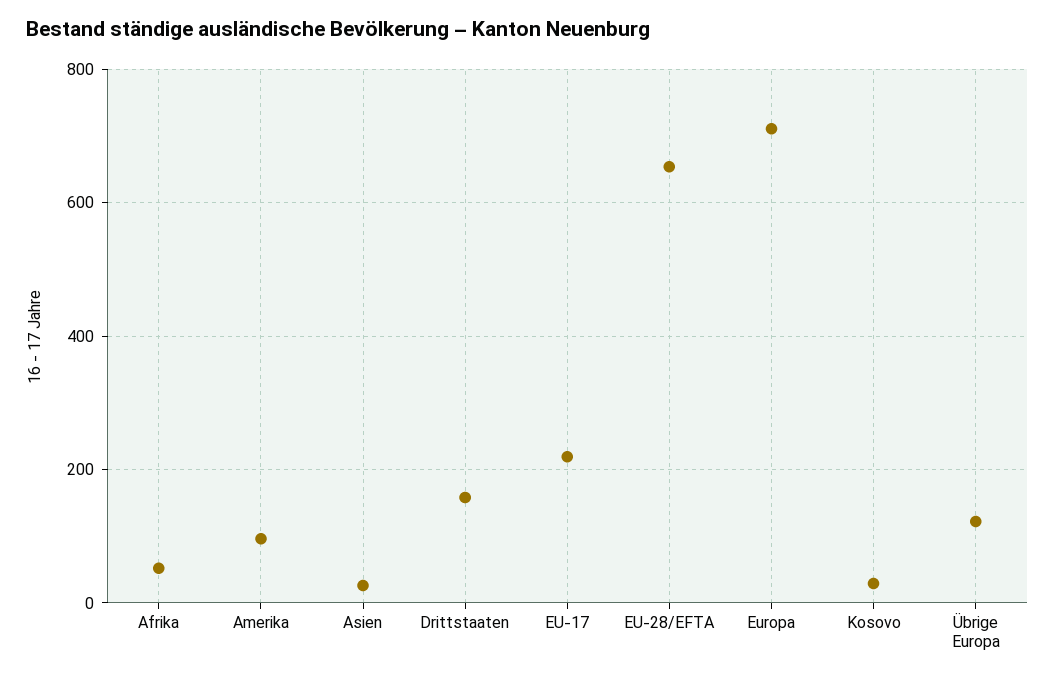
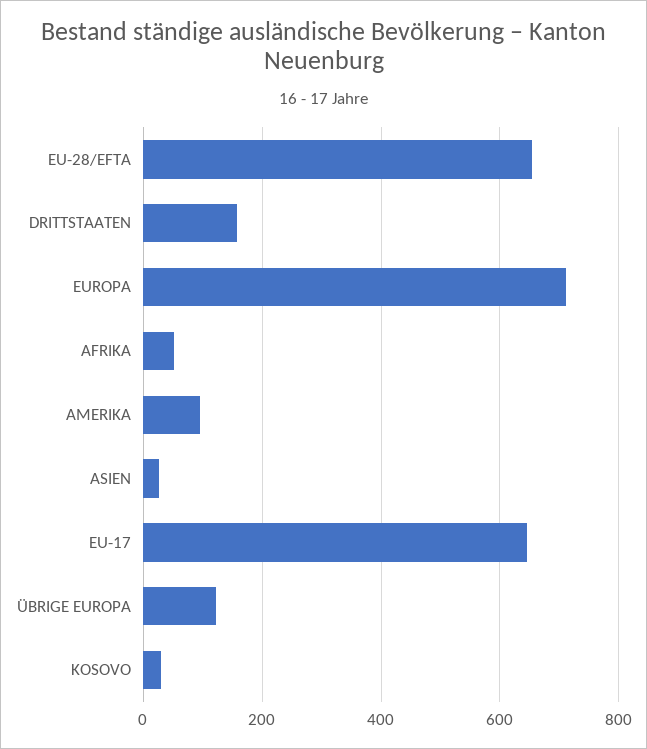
EU-17: 220 -> 640

